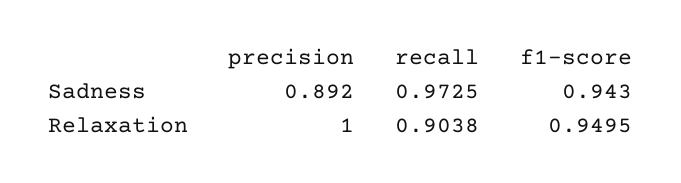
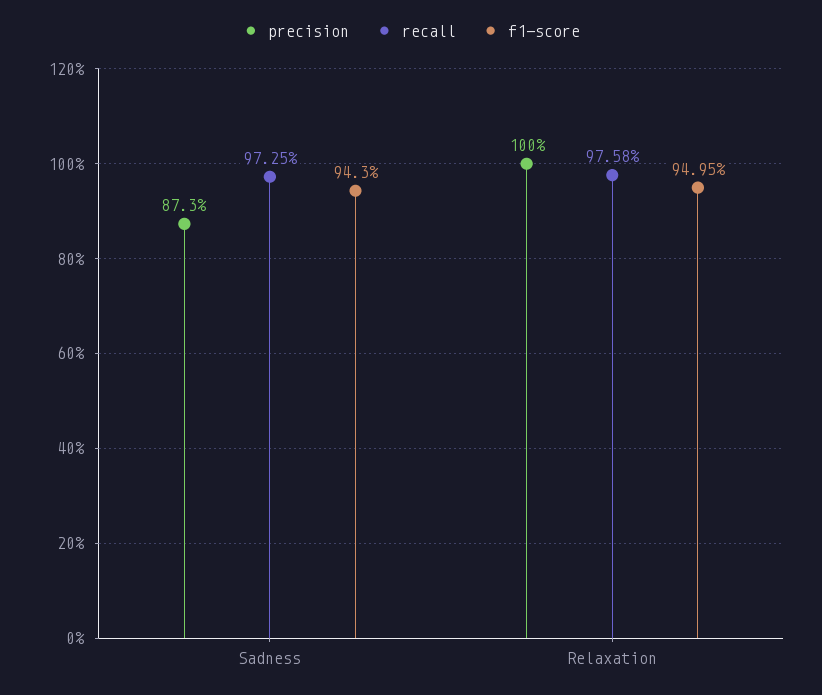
precision, Sadness: 0.892 -> 0.873
recall, Relaxation: 0.9038 -> 0.9758

